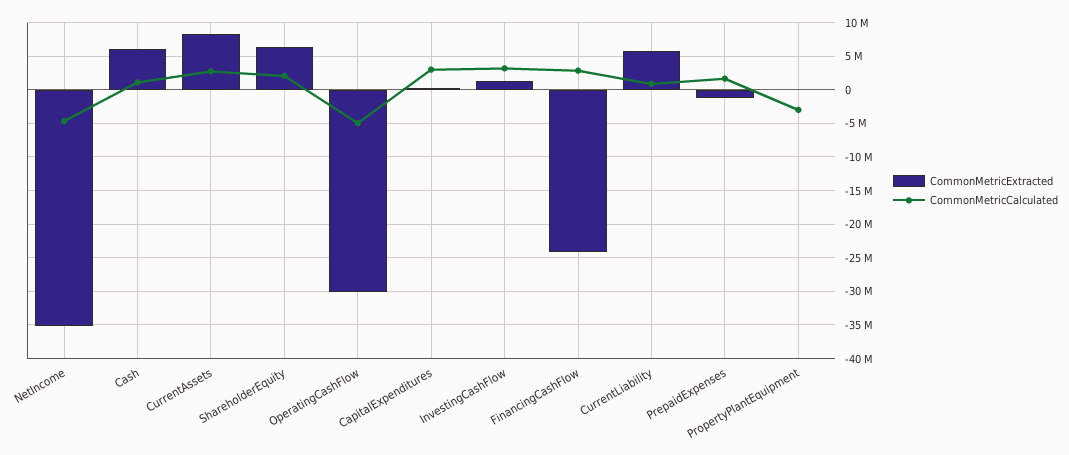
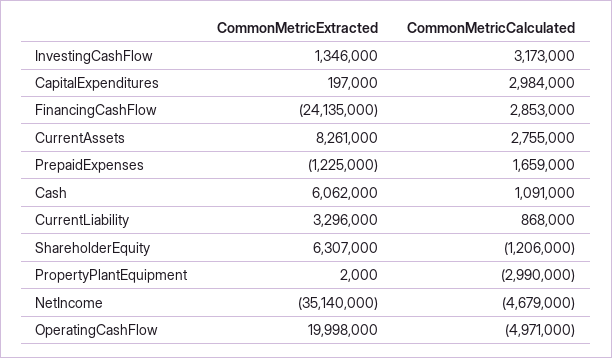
CommonMetricCalculated, ShareholderEquity: 2000000 -> -1206000
CommonMetricExtracted, OperatingCashFlow: -30000000 -> 19998000
CommonMetricExtracted, CurrentLiability: 6000000 -> 3296000

